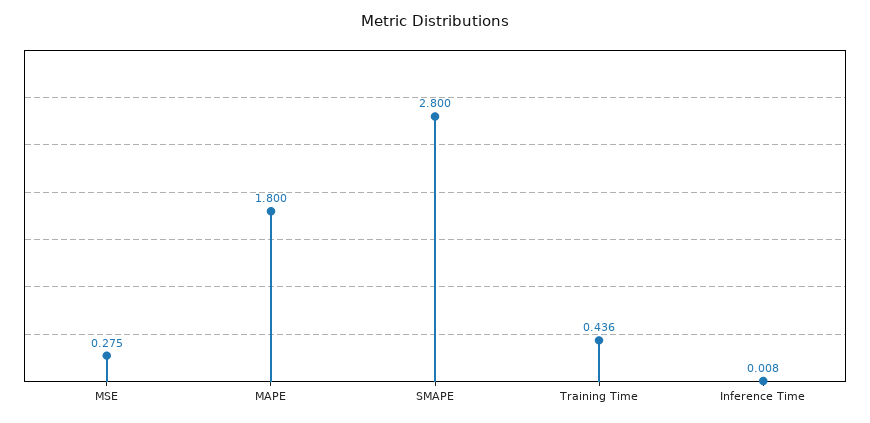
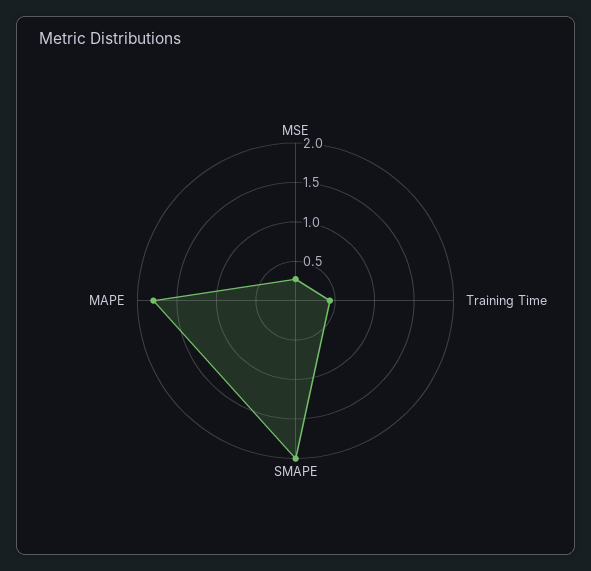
SMAPE: 2.8 -> 2
Inference Time: 0.008 -> none

